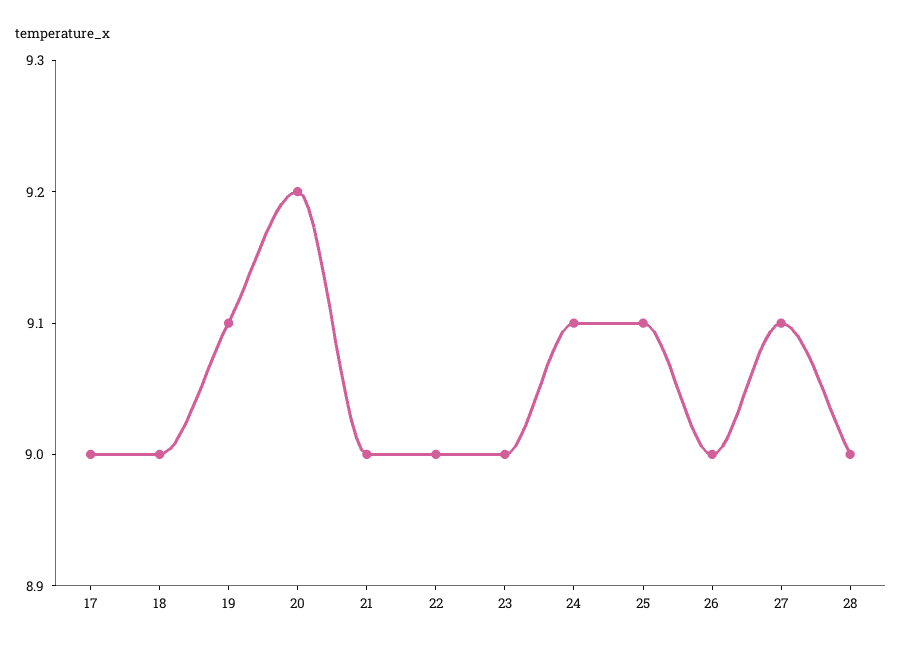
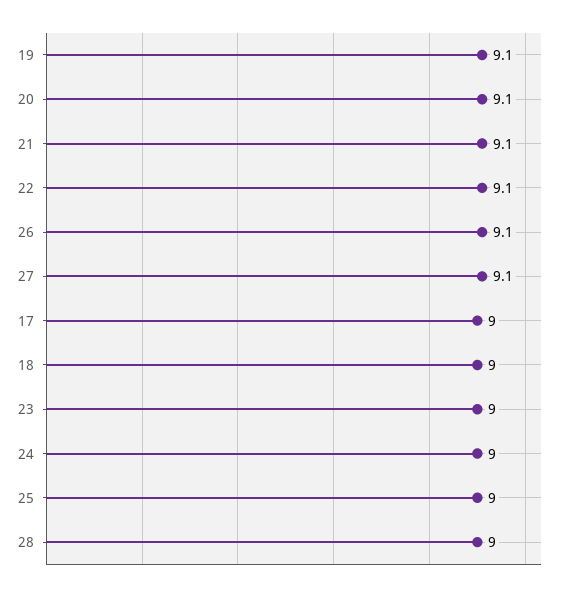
20: 9.2 -> 9.1
21: 9 -> 9.1
22: 9 -> 9.1
24: 9.1 -> 9
25: 9.1 -> 9
26: 9 -> 9.1

